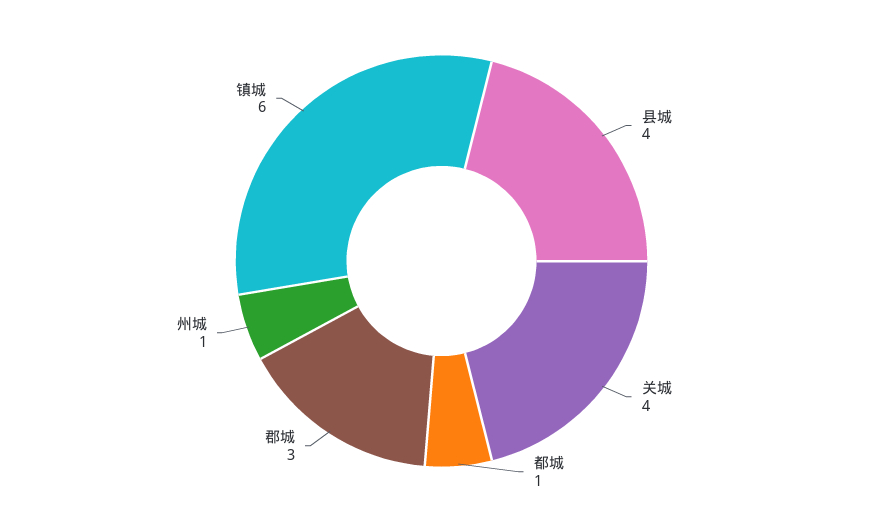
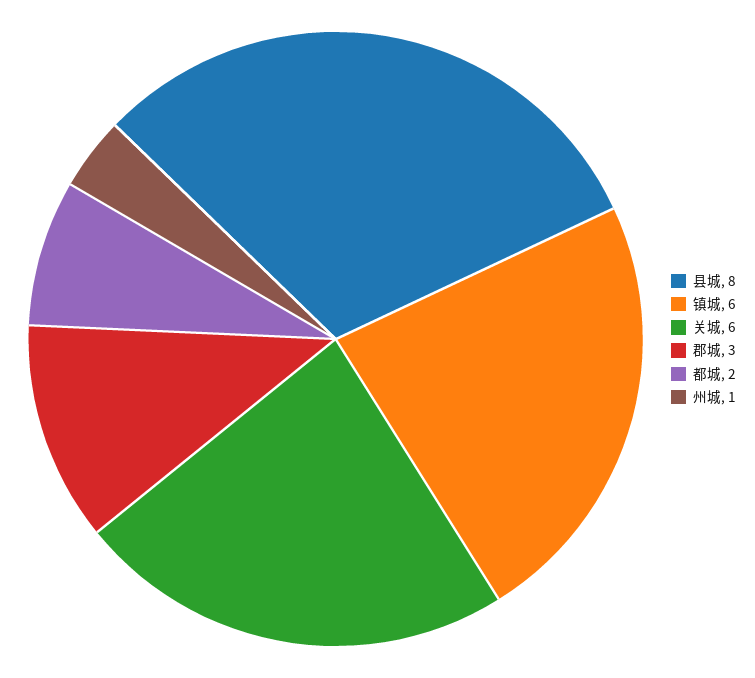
县城: 4 -> 8
关城: 4 -> 6
都城: 1 -> 2

